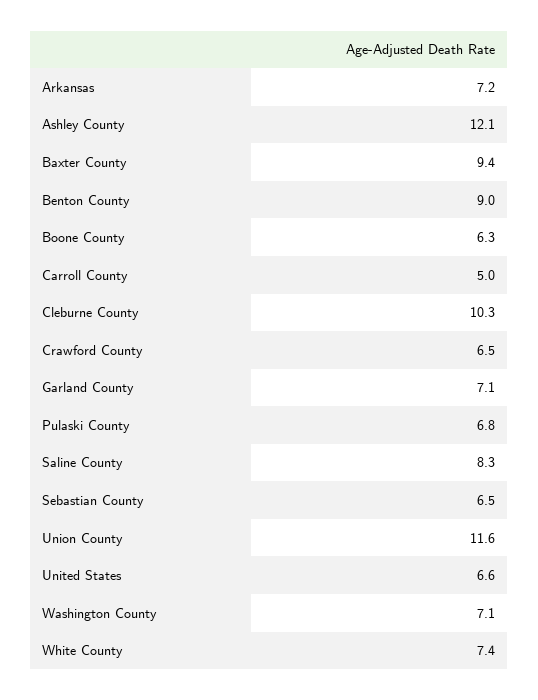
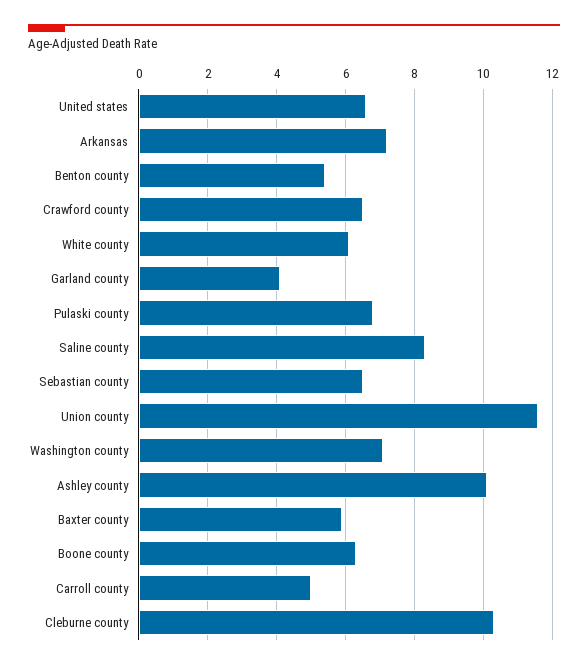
Ashley County: 12.1 -> 10
Baxter County: 9.4 -> 6
Benton County: 9 -> 5.5
Garland County: 7.1 -> 4
White County: 7.4 -> 6

